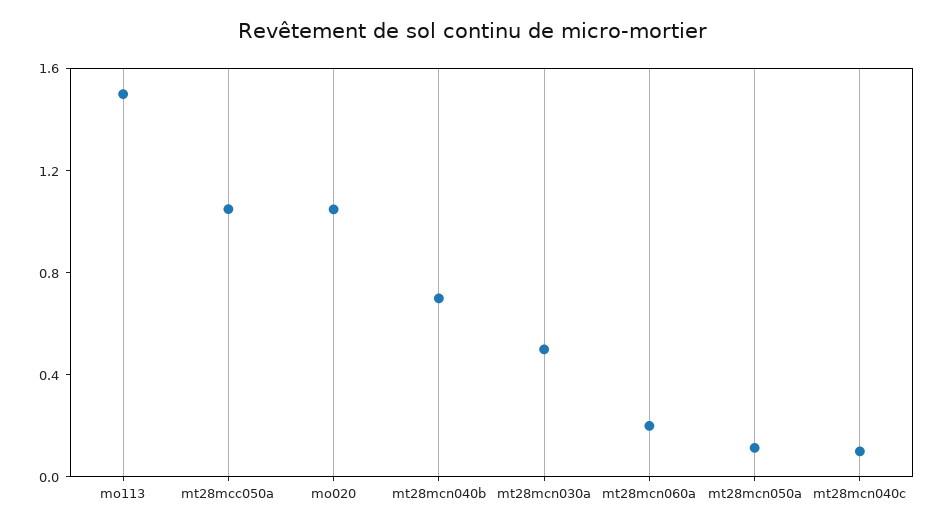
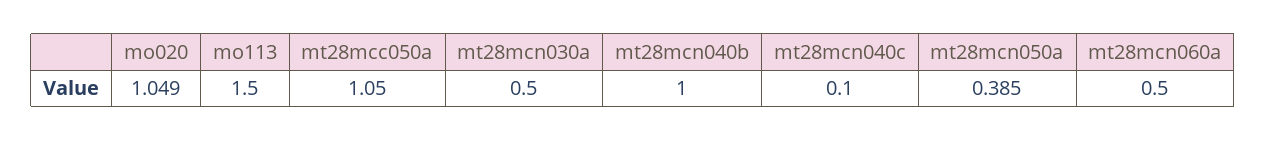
mt28mcn040b: 0.7 -> 1
mt28mcn060a: 0.2 -> 0.5
mt28mcn050a: 0.1 -> 0.385

